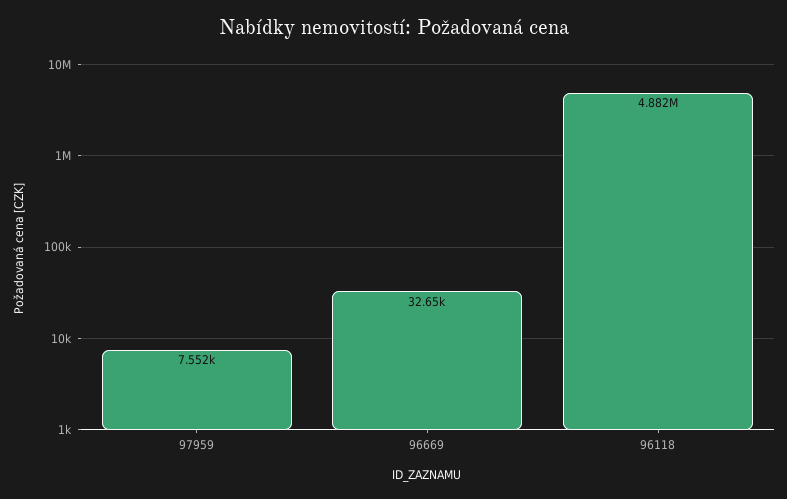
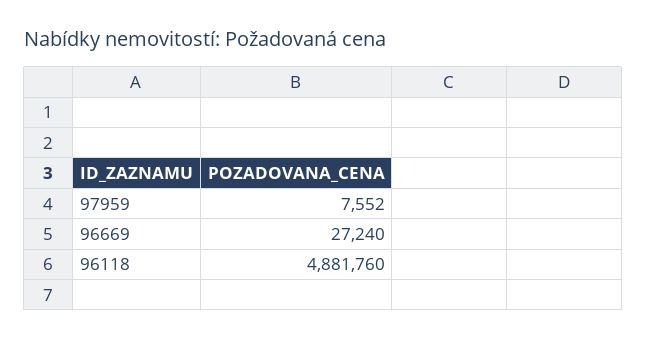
96669: 32650 -> 27240

